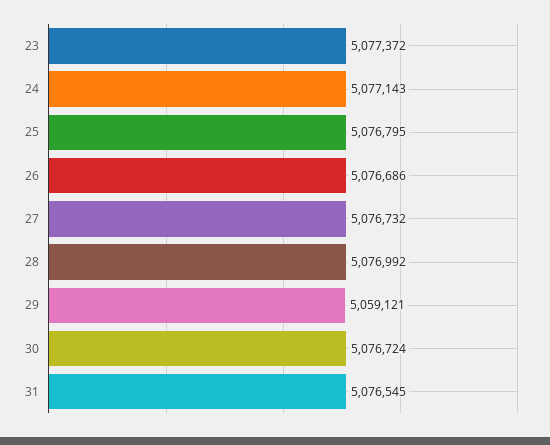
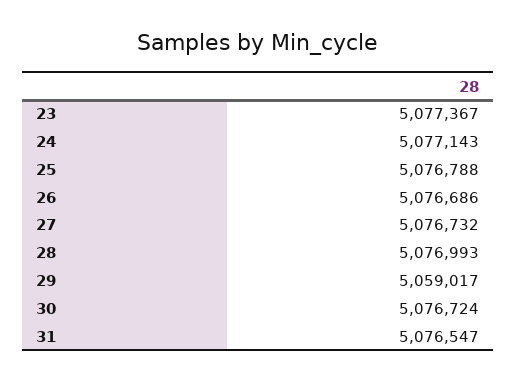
23: 5077372 -> 5077367
25: 5076795 -> 5076788
28: 5076992 -> 5076993
29: 5059121 -> 5059017
31: 5076545 -> 5076547

